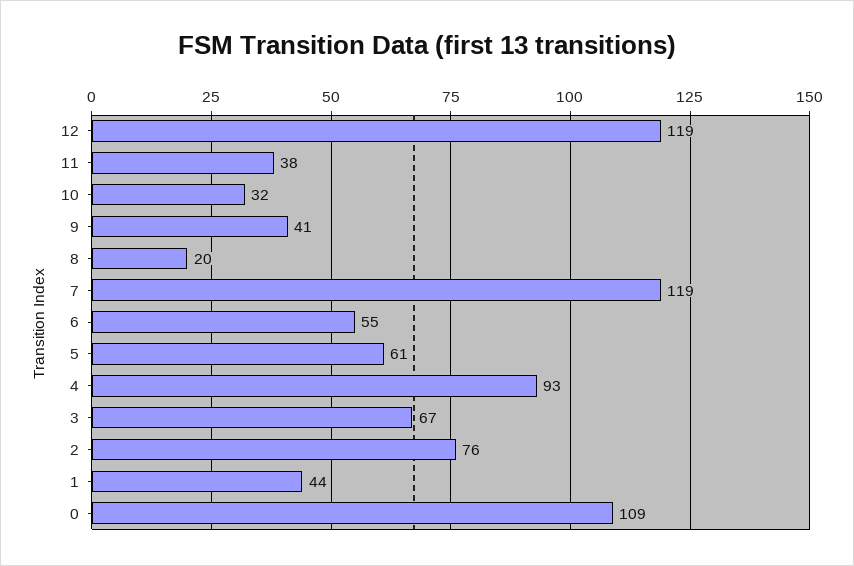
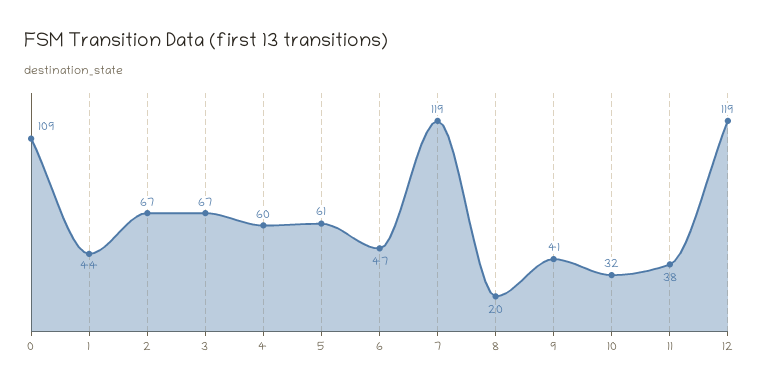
6: 55 -> 47
4: 93 -> 60
2: 76 -> 67

